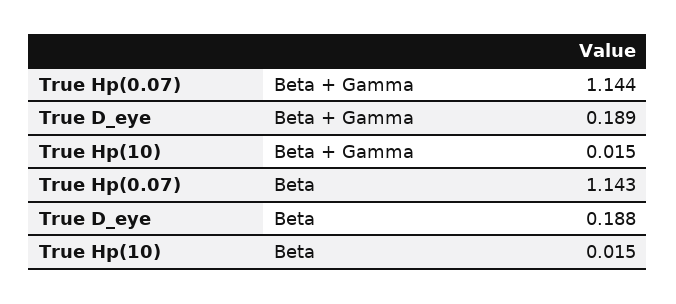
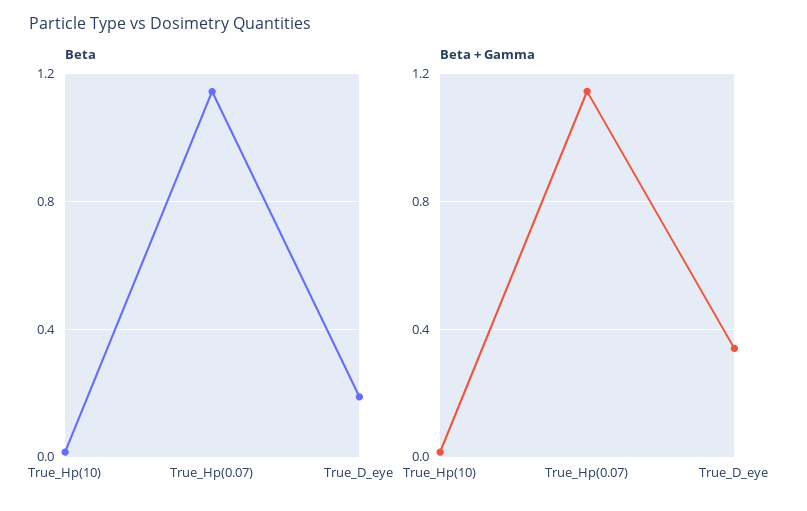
Beta + Gamma, True D_eye: 0.189 -> 0.35

